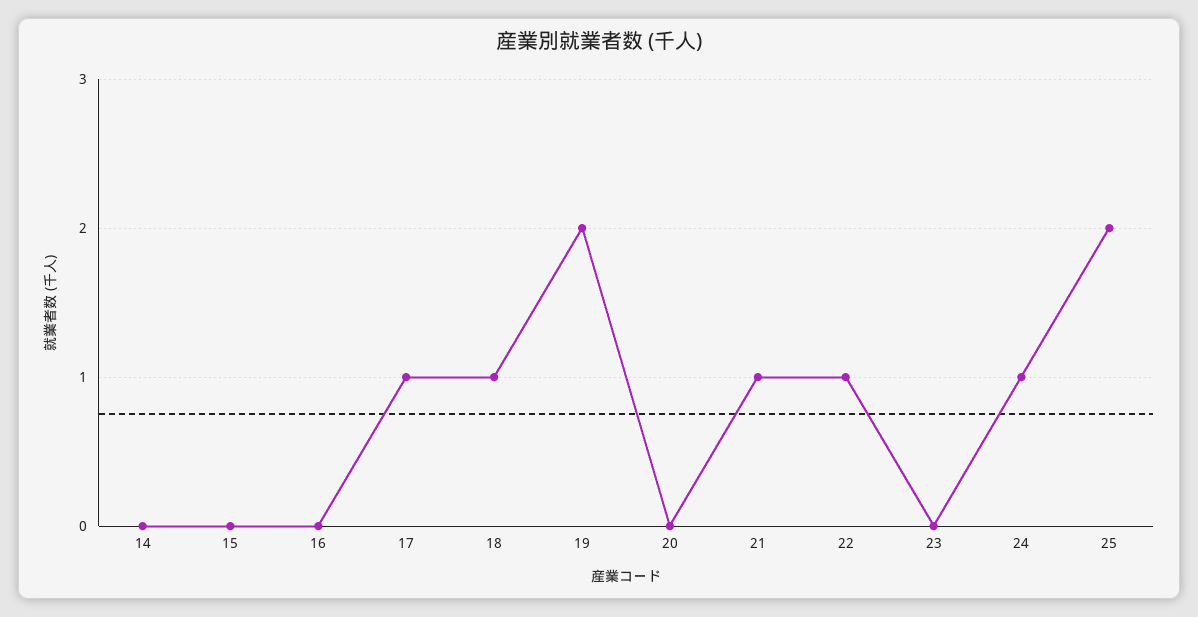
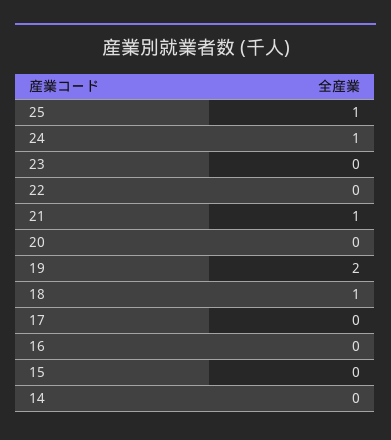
17: 1 -> 0
22: 1 -> 0
25: 2 -> 1

